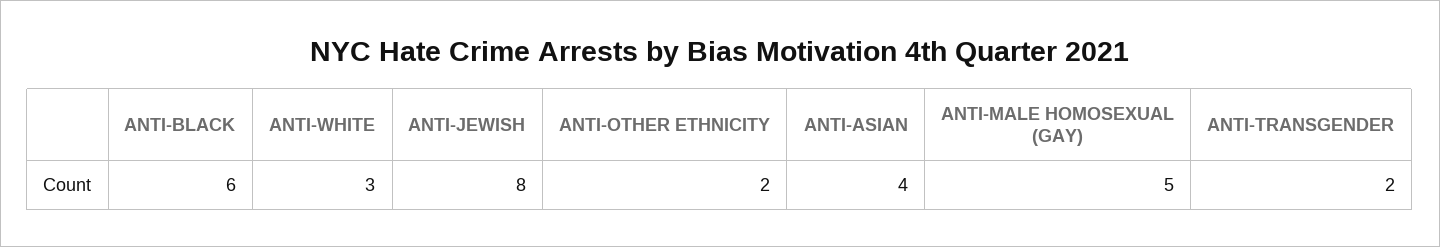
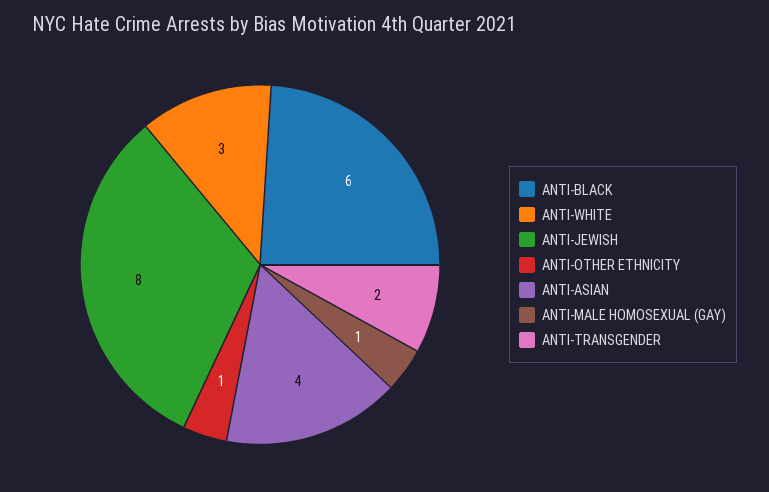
ANTI-OTHER ETHNICITY: 2 -> 1
ANTI-MALE HOMOSEXUAL (GAY): 5 -> 1

